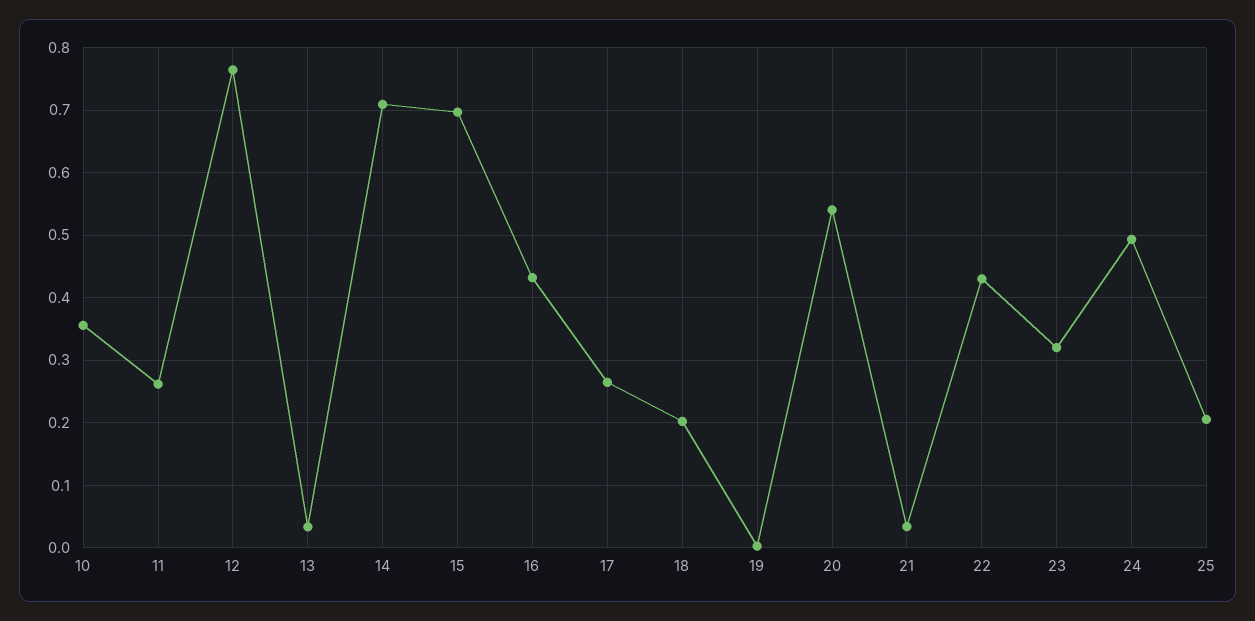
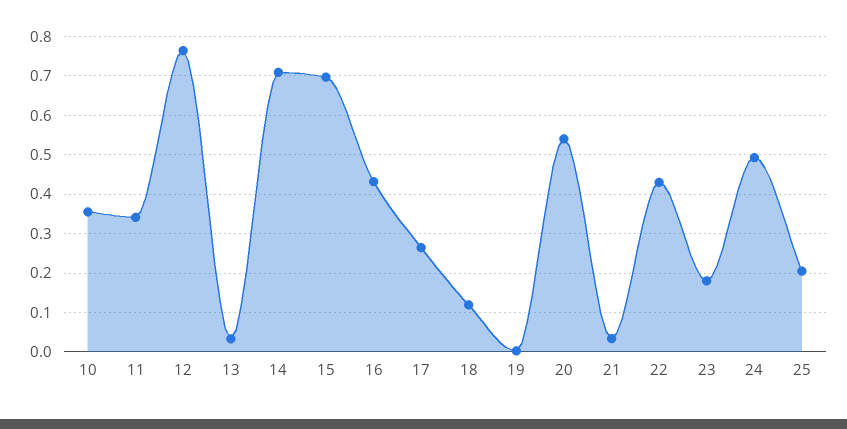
11: 0.26 -> 0.34
18: 0.2 -> 0.12
23: 0.32 -> 0.18

